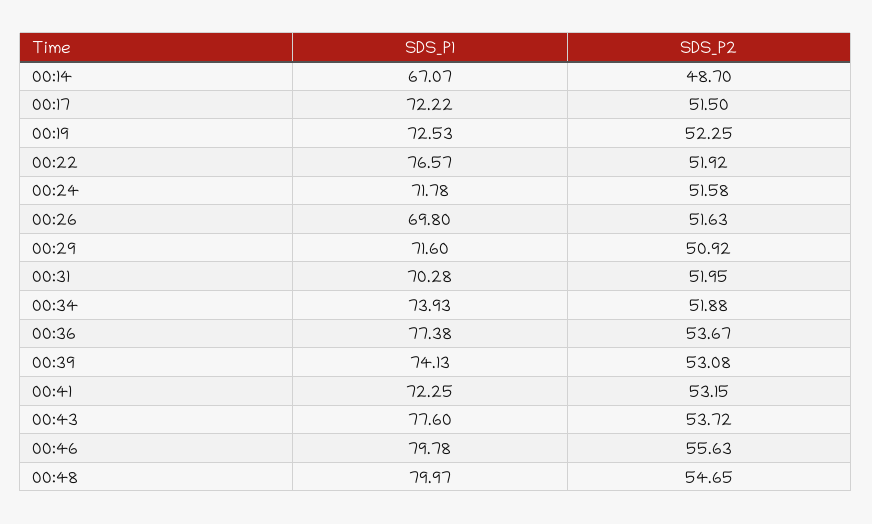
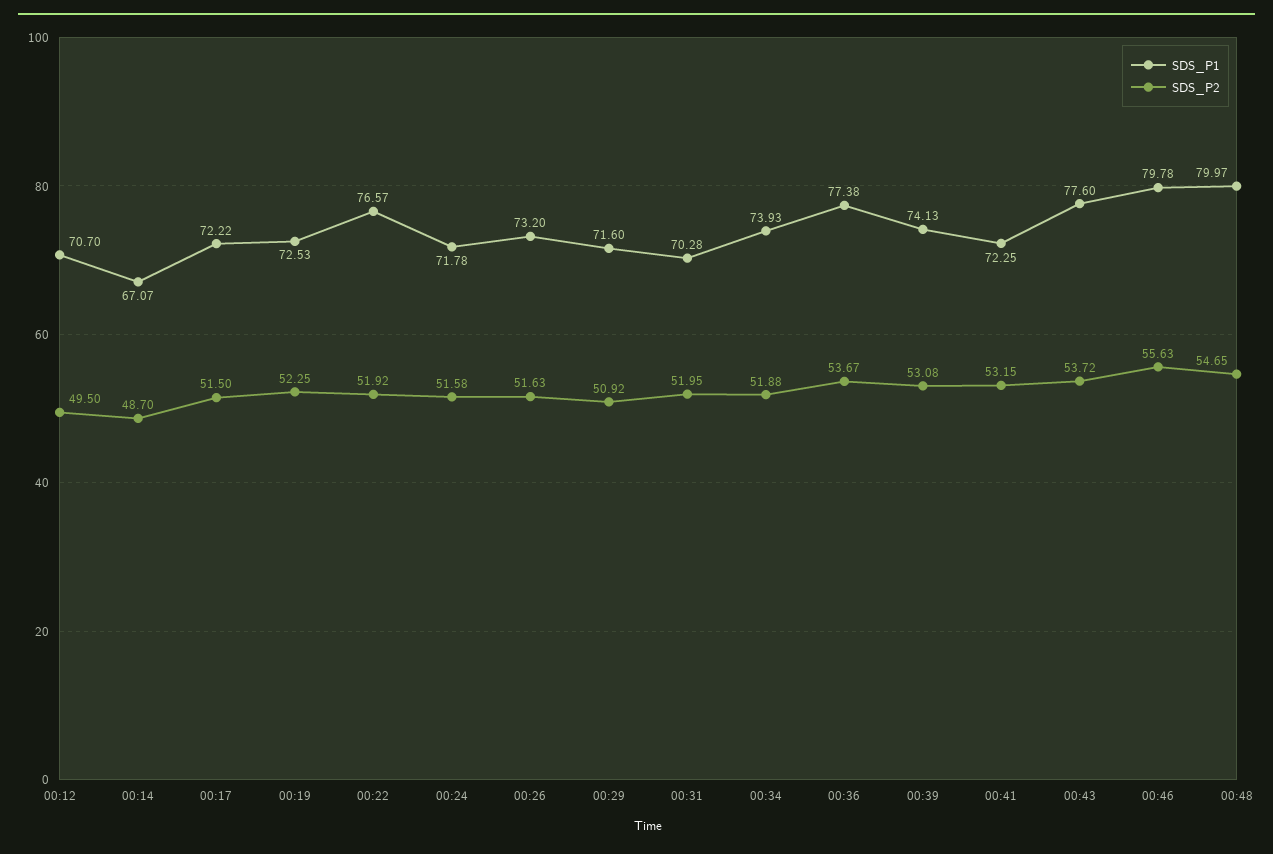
SDS_P1, 00:26: 69.8 -> 73.2
SDS_P1, 00:12: none -> 70.7
SDS_P2, 00:12: none -> 49.5

